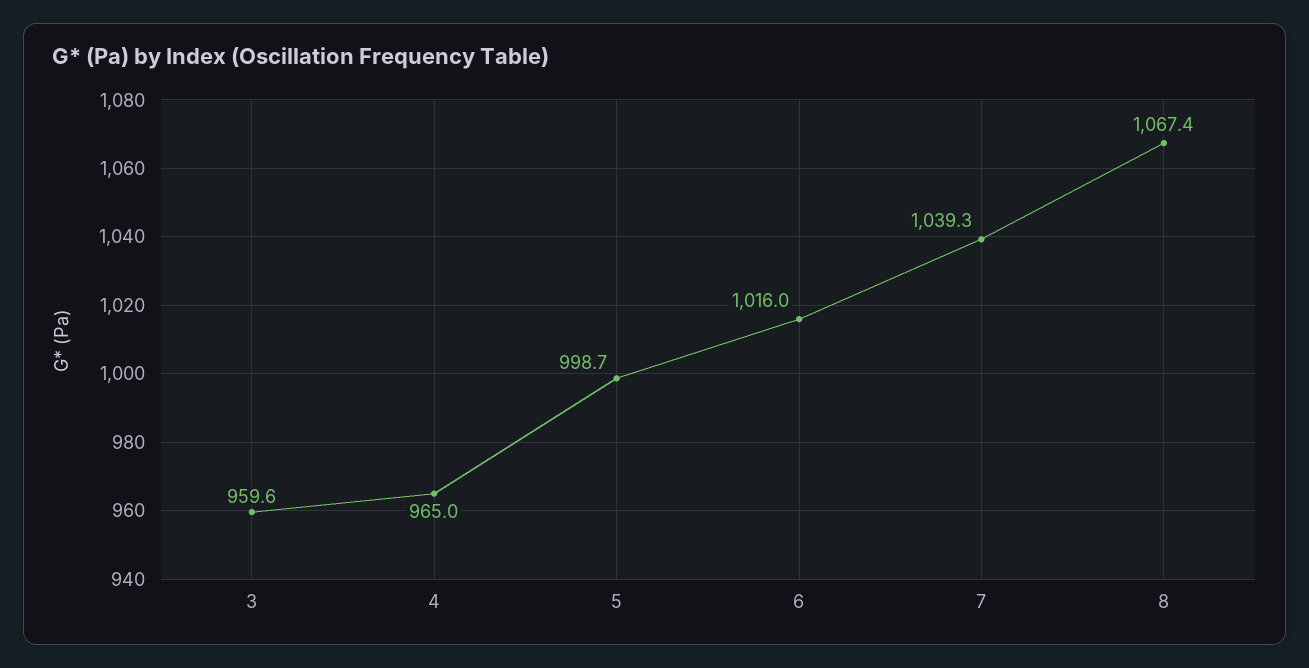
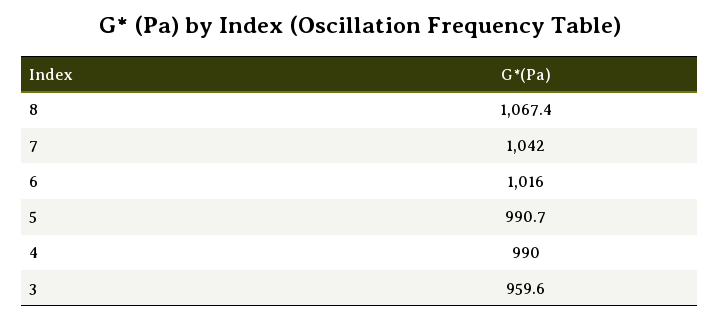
4: 965 -> 990
5: 998.7 -> 990.7
7: 1039.3 -> 1042

